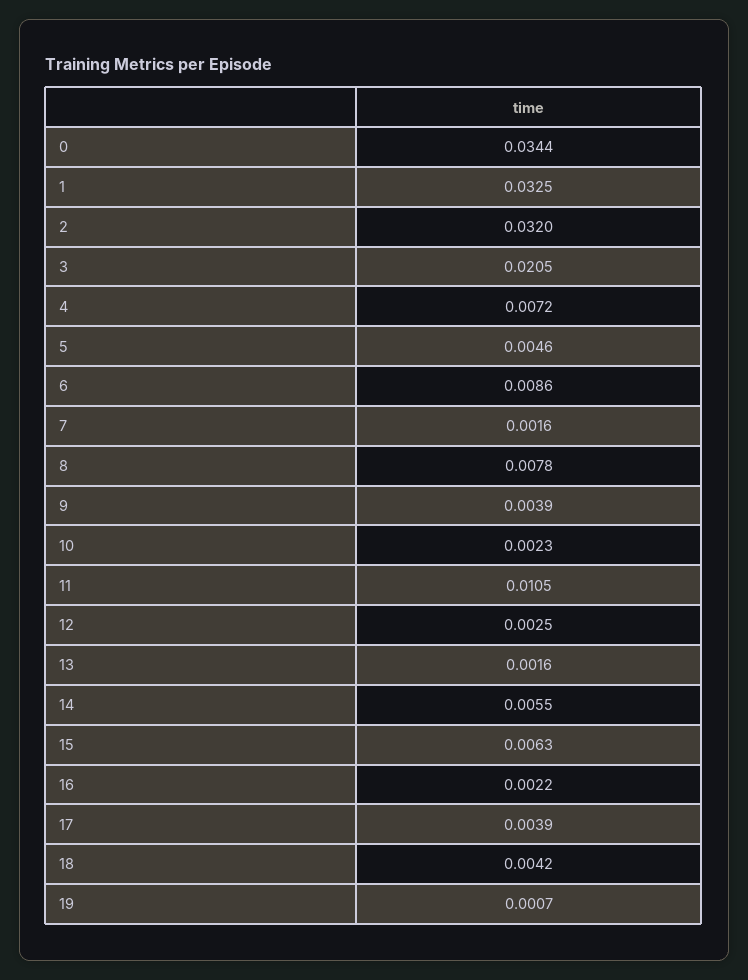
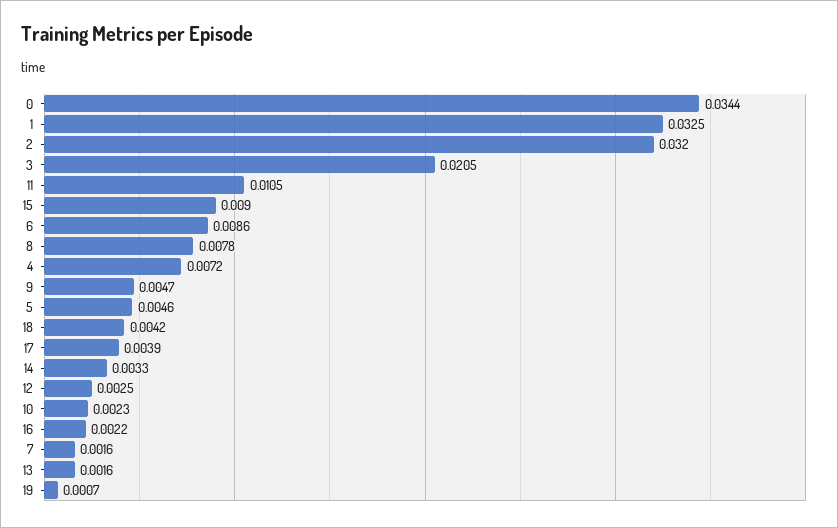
9: 0.0039 -> 0.0047
14: 0.0055 -> 0.0033
15: 0.0063 -> 0.009

